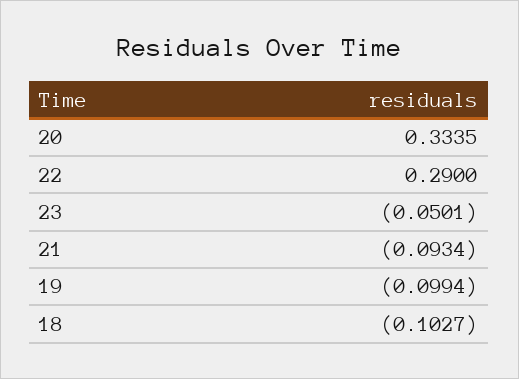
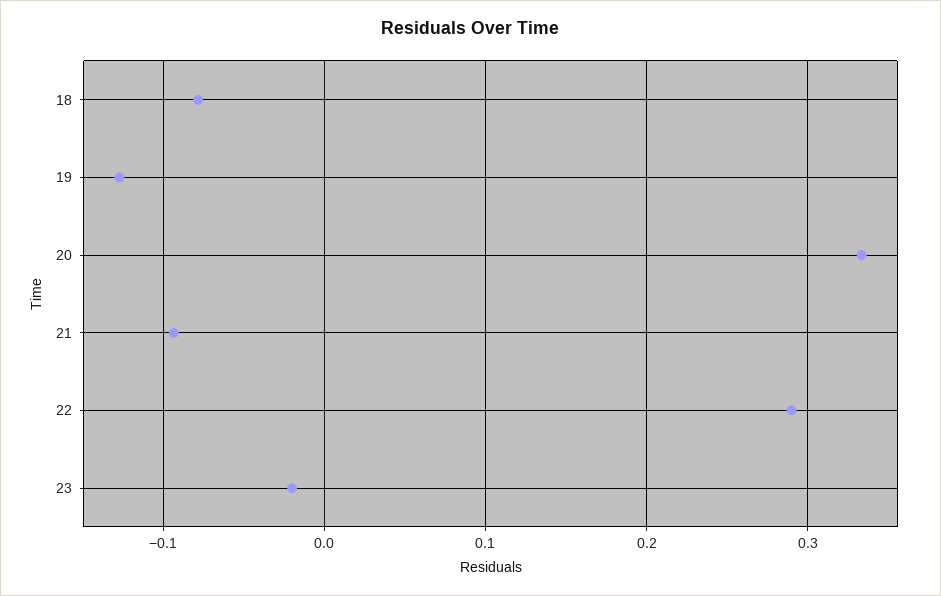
23: -0.0501 -> -0.02
19: -0.0994 -> -0.13
18: -0.1027 -> -0.08

